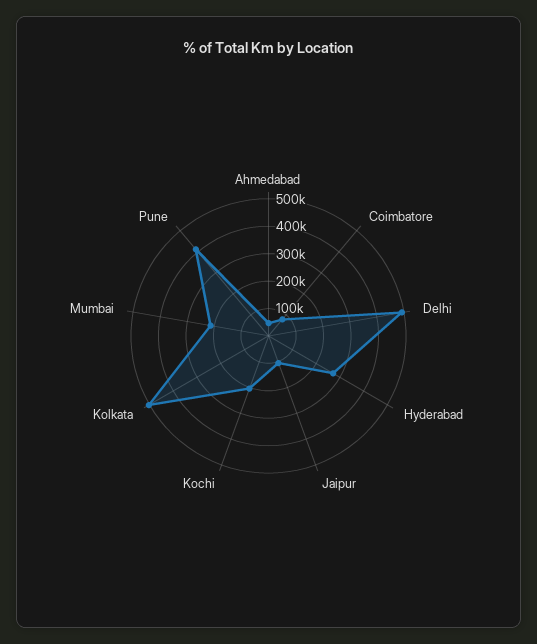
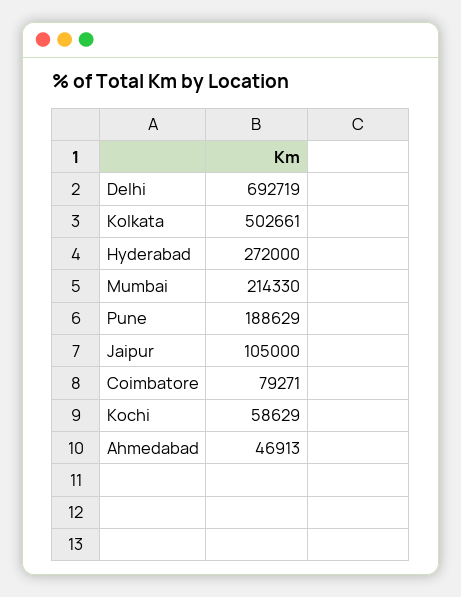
Delhi: 500000 -> 692719
Kochi: 200000 -> 58629
Pune: 400000 -> 188629

